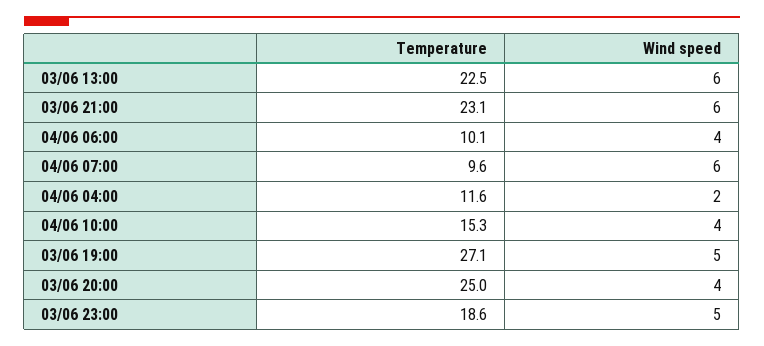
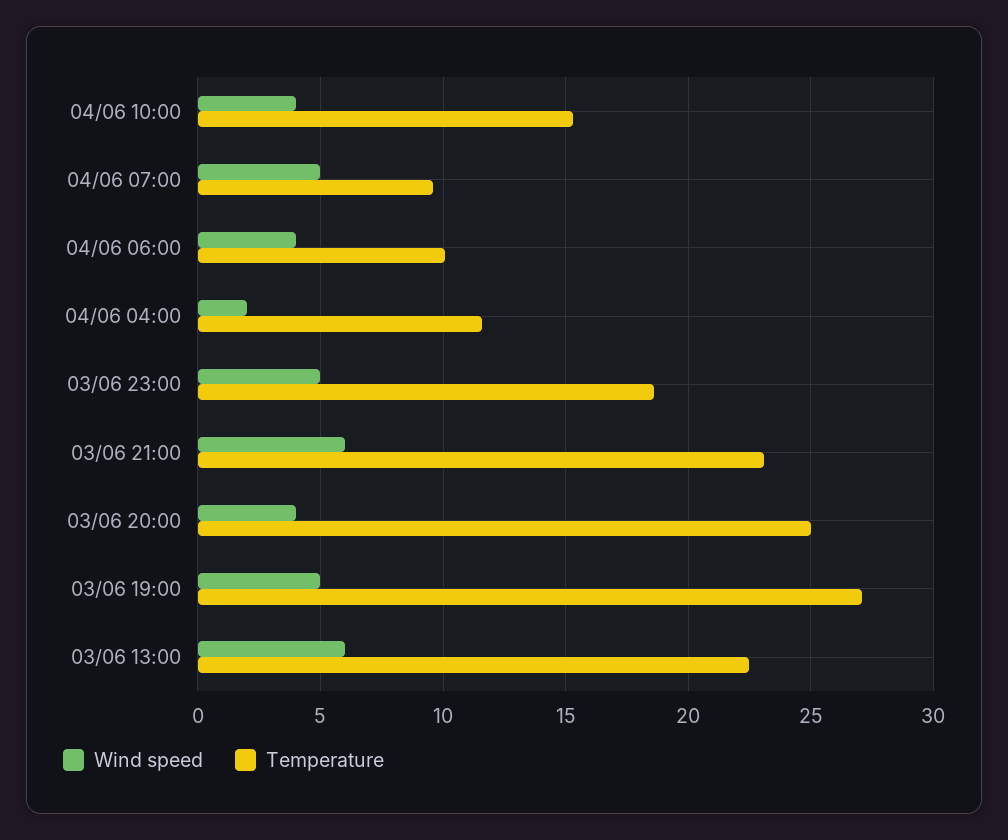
Wind speed, 04/06 07:00: 6 -> 5

